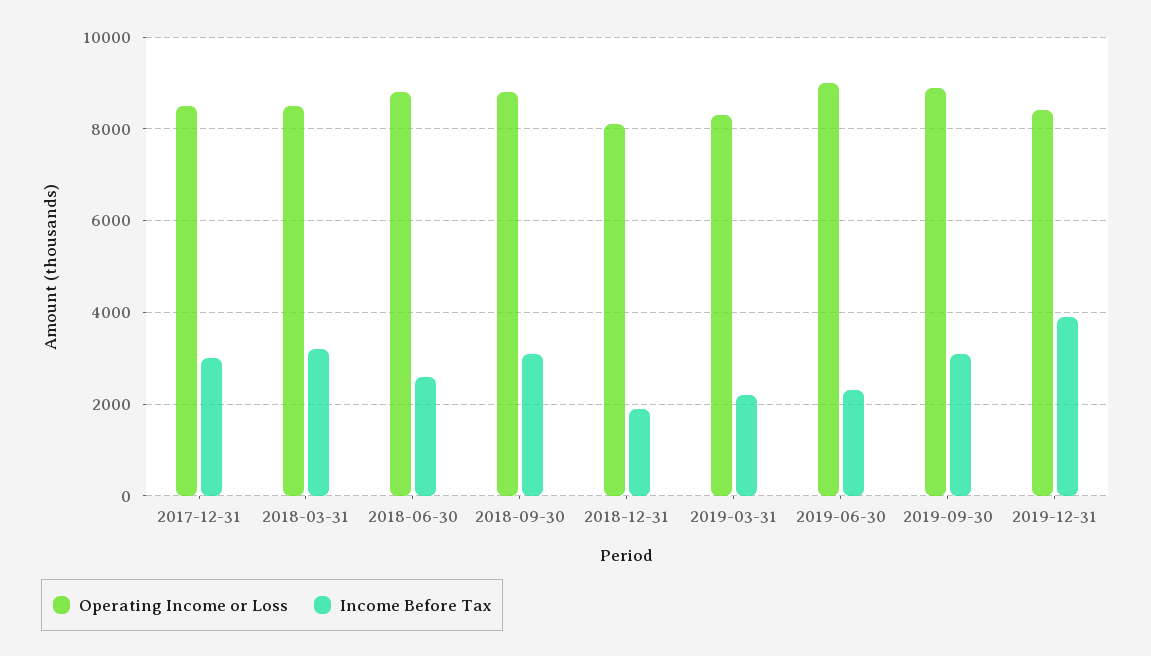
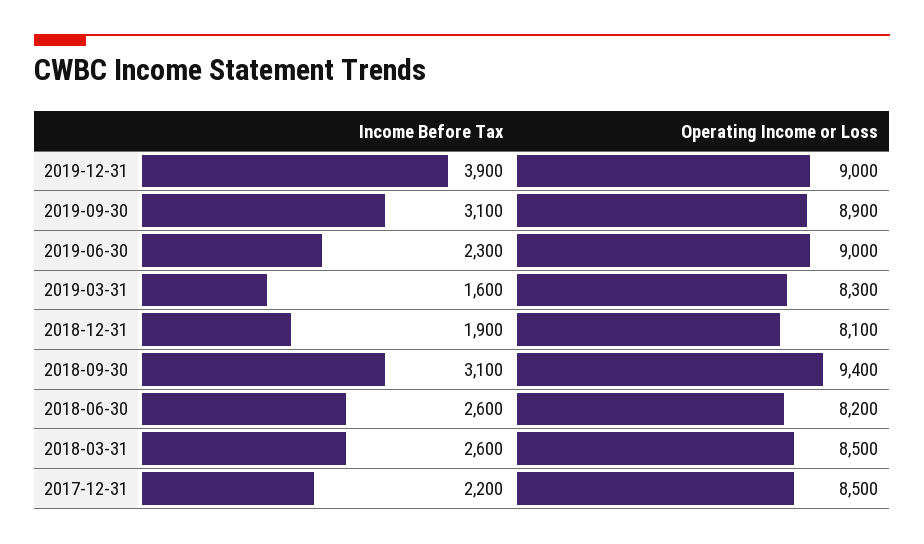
Income Before Tax, 2017-12-31: 3000 -> 2200
Income Before Tax, 2018-03-31: 3200 -> 2600
Operating Income or Loss, 2018-06-30: 8800 -> 8200
Operating Income or Loss, 2018-09-30: 8800 -> 9400
Income Before Tax, 2019-03-31: 2200 -> 1600
Operating Income or Loss, 2019-12-31: 8400 -> 9000

